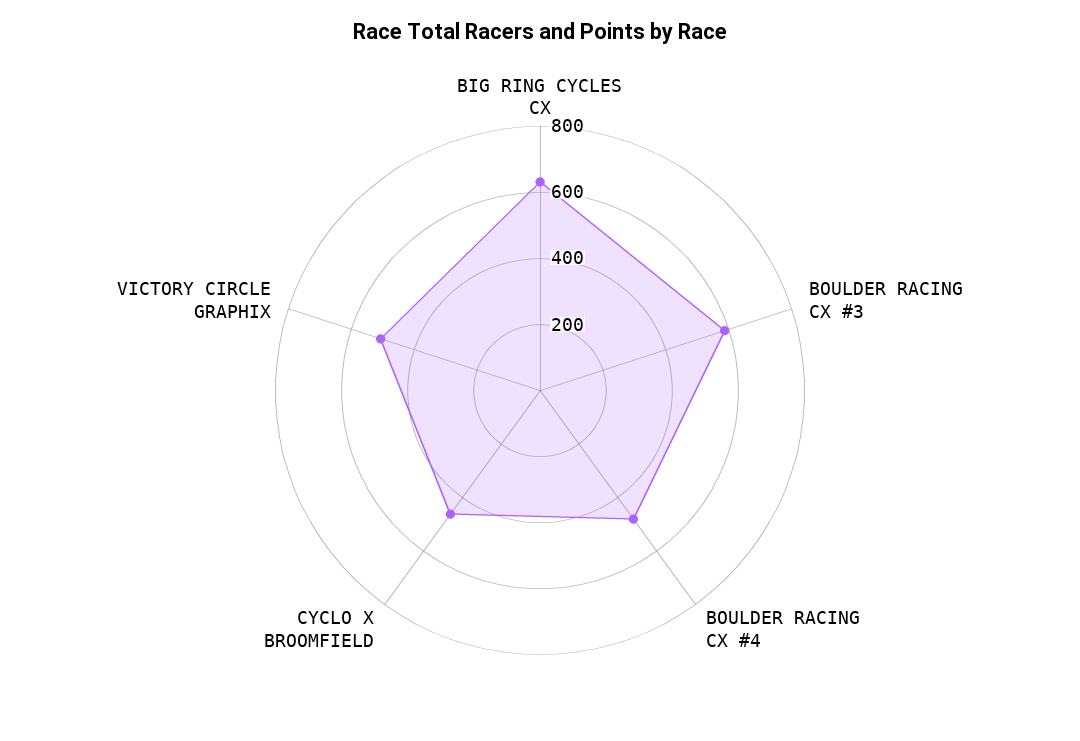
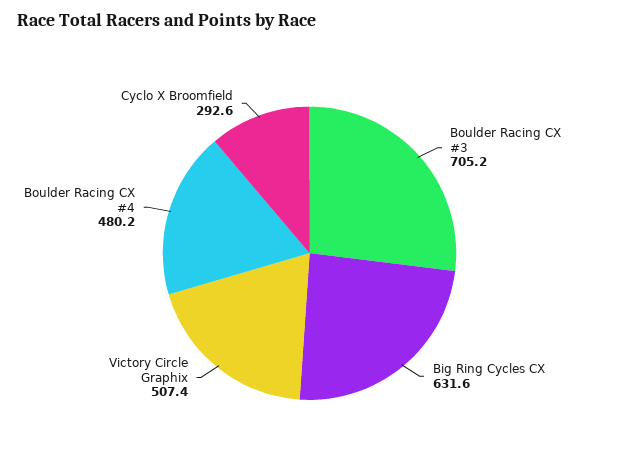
BOULDER RACING CX #3: 600 -> 705.2
CYCLO X BROOMFIELD: 450 -> 292.6

